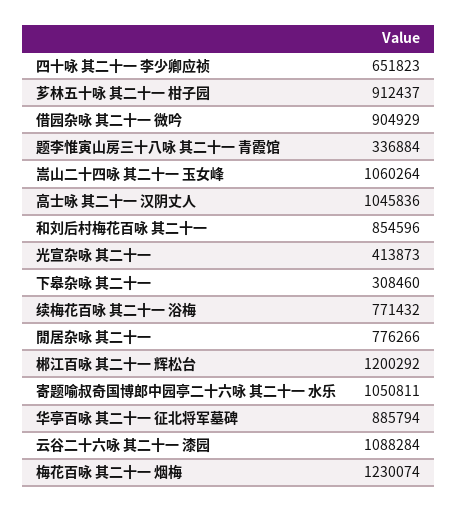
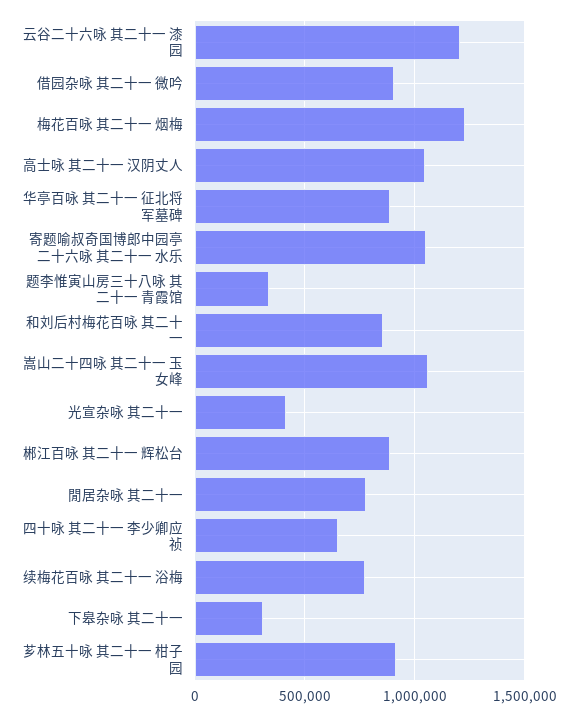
郴江百咏 其二十一 辉松台: 1200292 -> 900000
云谷二十六咏 其二十一 漆园: 1088284 -> 1200000

